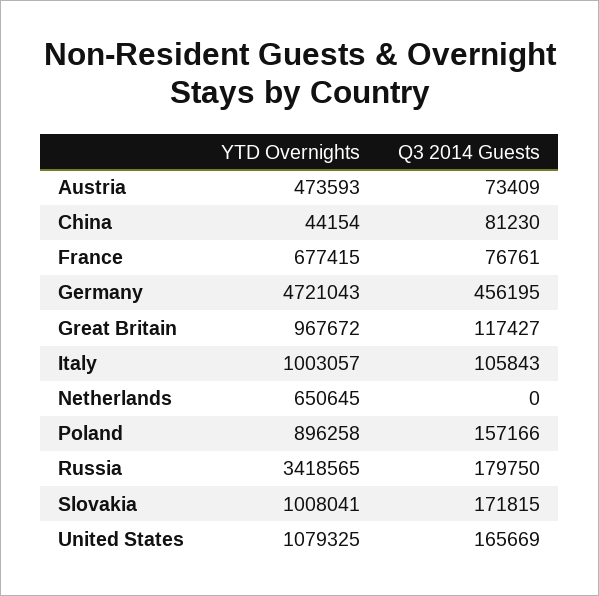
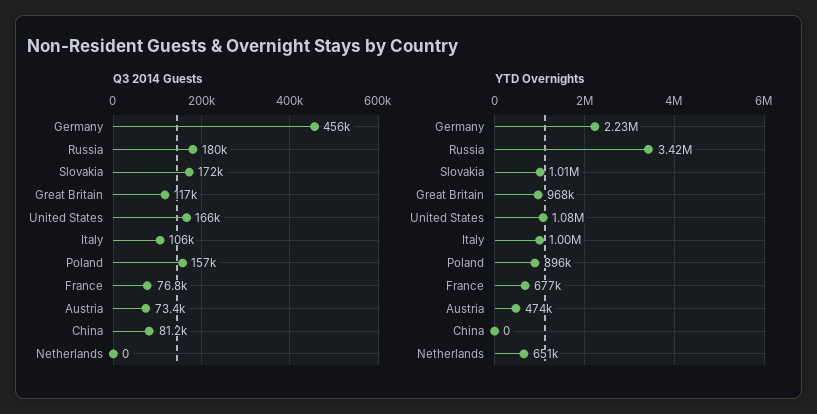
YTD Overnights, China: 44154 -> 0
YTD Overnights, Germany: 4721043 -> 2230000

